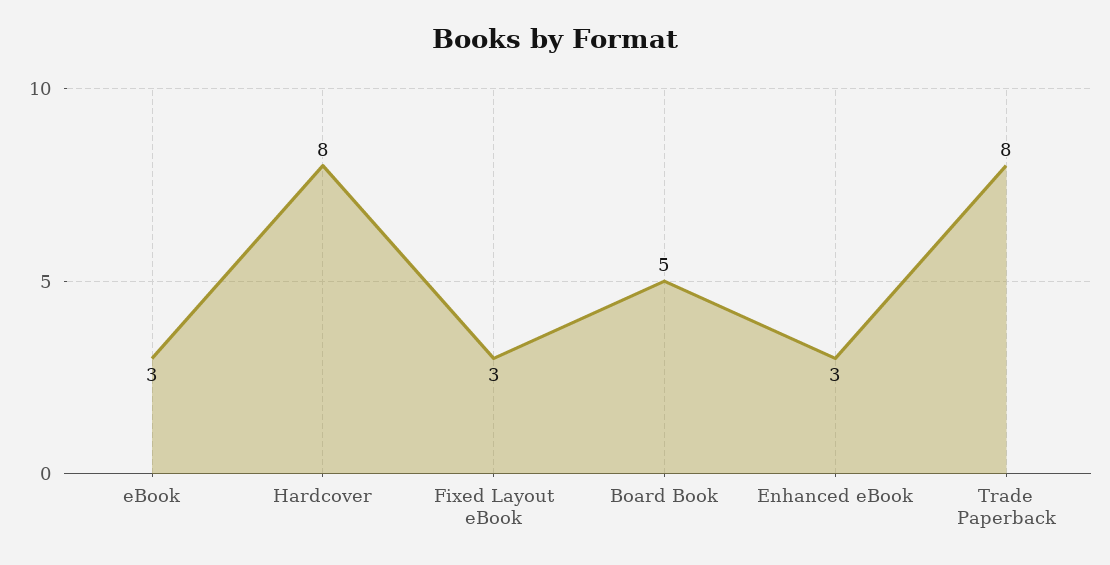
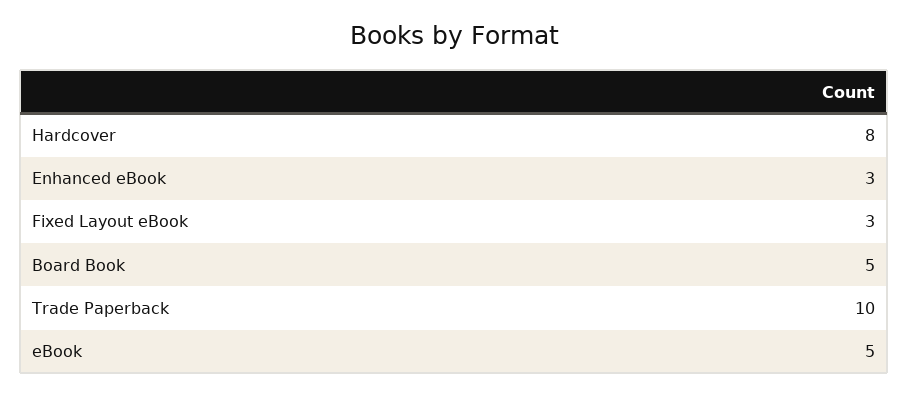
eBook: 3 -> 5
Trade Paperback: 8 -> 10

